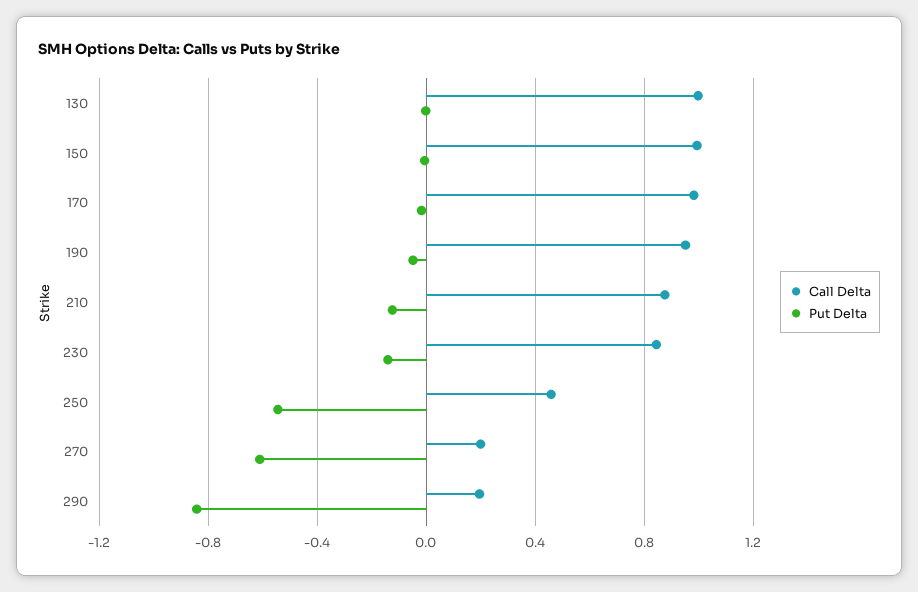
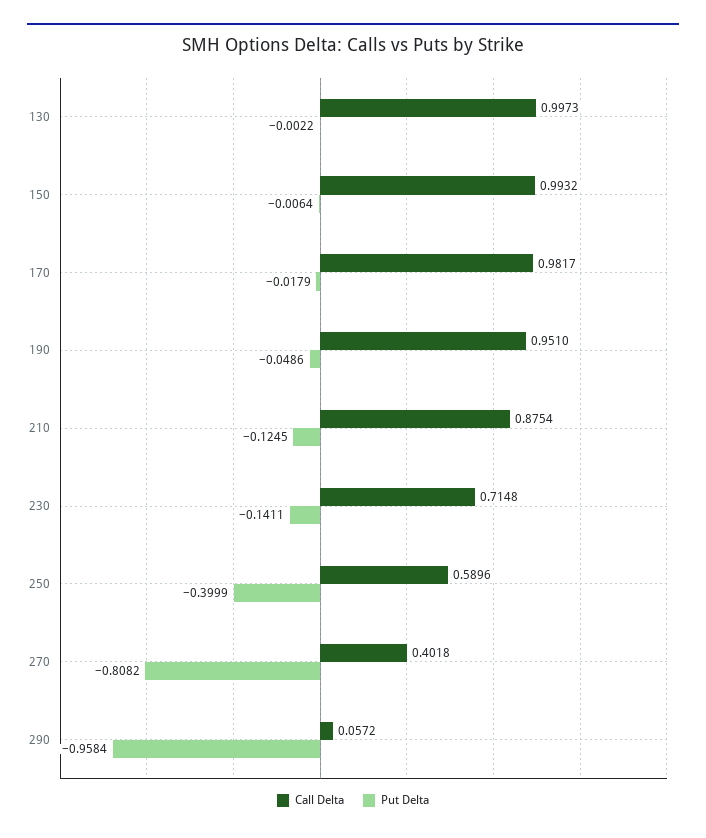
Call Delta, 230: 0.85 -> 0.7148
Call Delta, 250: 0.45 -> 0.5896
Put Delta, 250: -0.55 -> -0.3999
Call Delta, 270: 0.2 -> 0.4018
Put Delta, 270: -0.6 -> -0.8082
Call Delta, 290: 0.2 -> 0.0572
Put Delta, 290: -0.85 -> -0.9584

